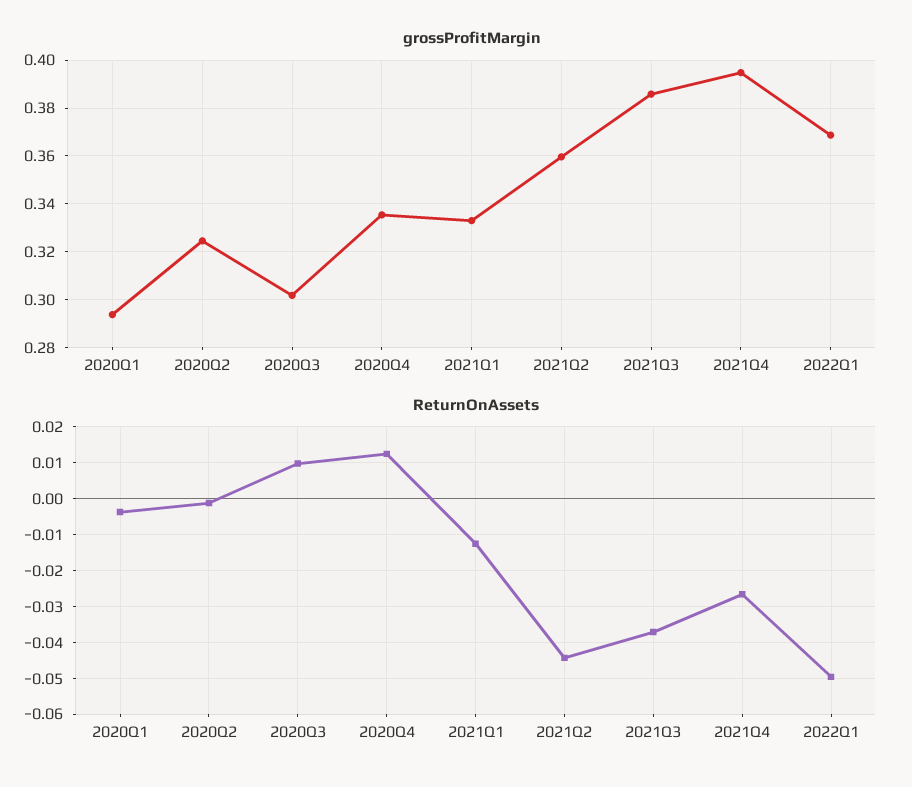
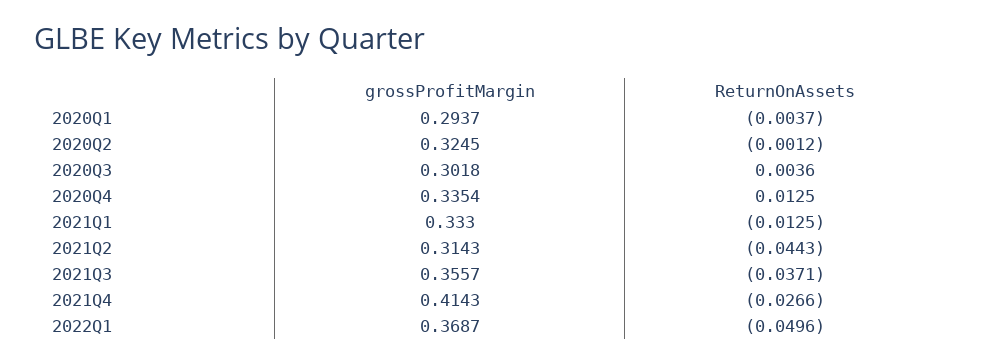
grossProfitMargin, 2021Q2: 0.36 -> 0.3143
grossProfitMargin, 2021Q3: 0.385 -> 0.3557
grossProfitMargin, 2021Q4: 0.395 -> 0.4143
ReturnOnAssets, 2020Q3: 0.01 -> 0.0036

